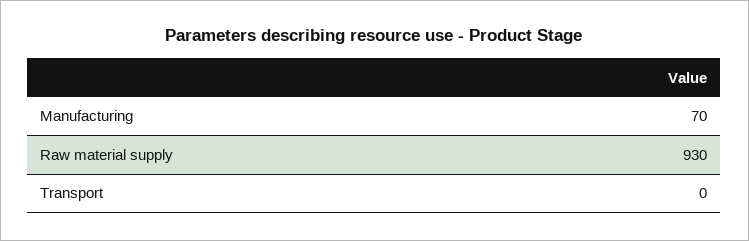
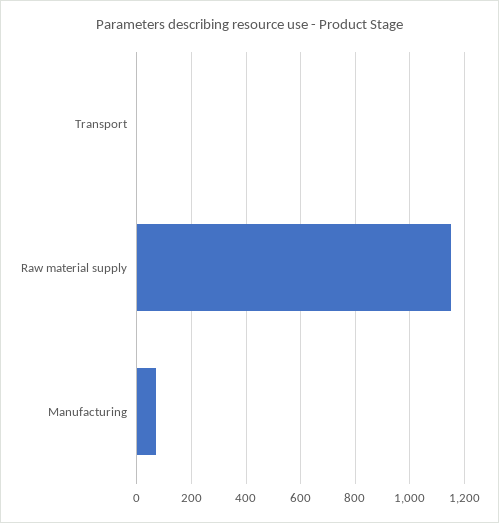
Raw material supply: 930 -> 1150

